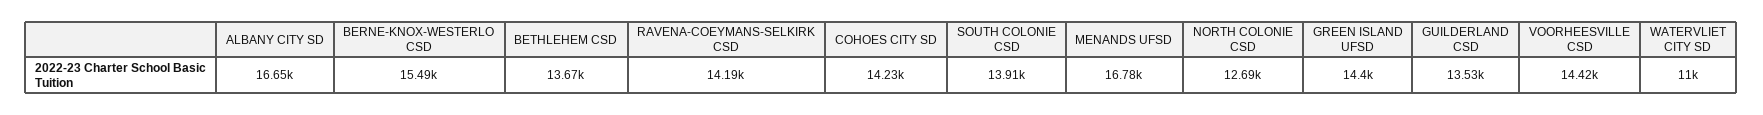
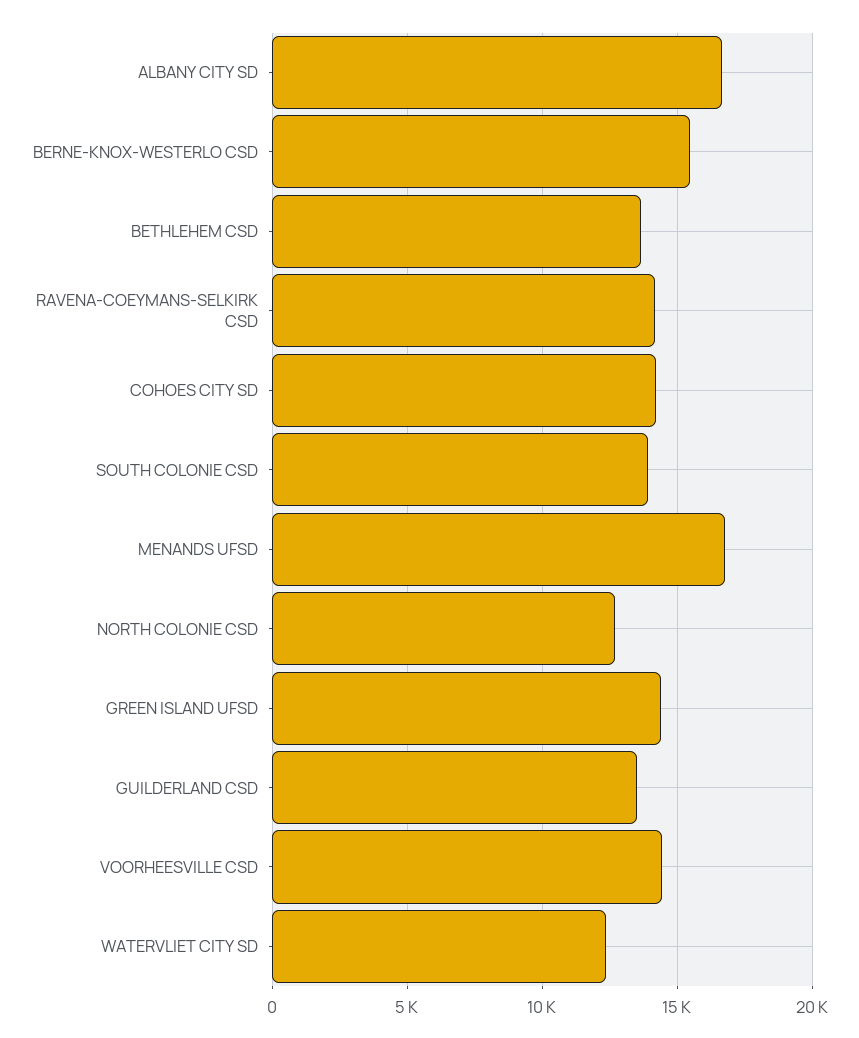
WATERVLIET CITY SD: 11000 -> 12500

